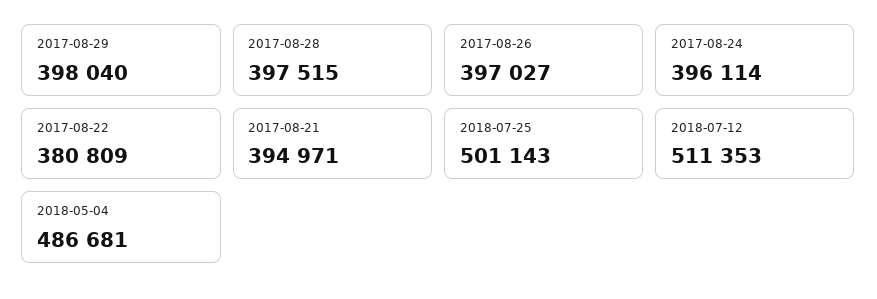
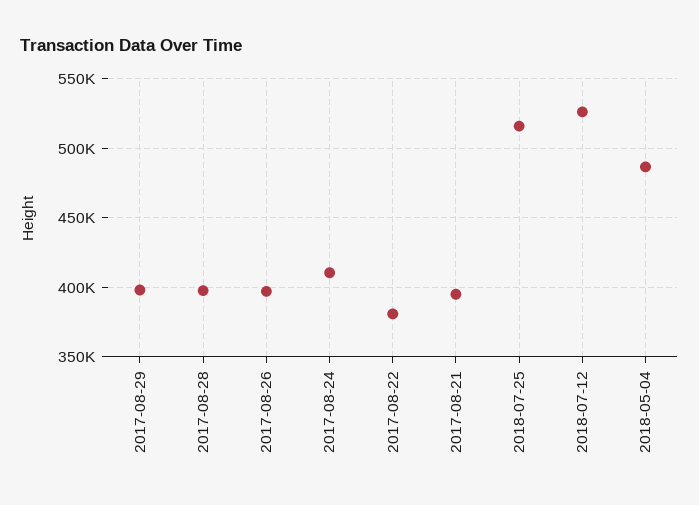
2017-08-24: 396114 -> 410000
2018-07-25: 501143 -> 515000
2018-07-12: 511353 -> 525000

